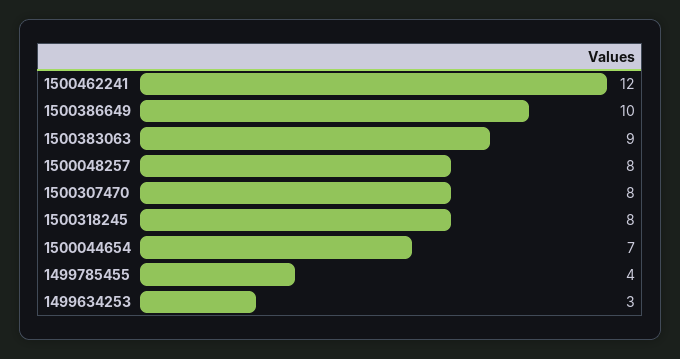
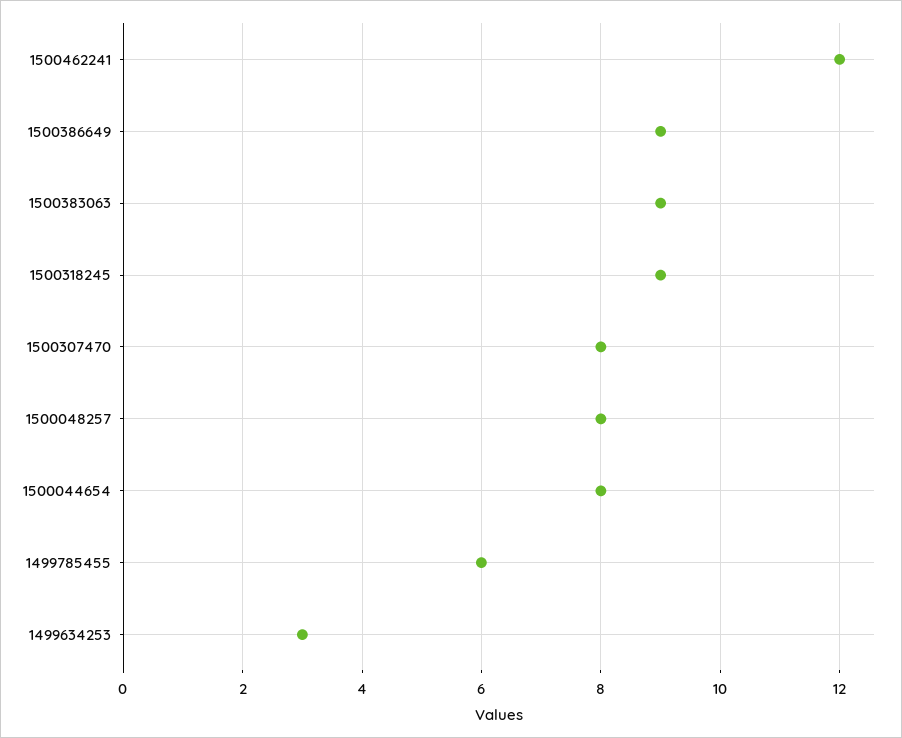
1500386649: 10 -> 9
1500318245: 8 -> 9
1500044654: 7 -> 8
1499785455: 4 -> 6

